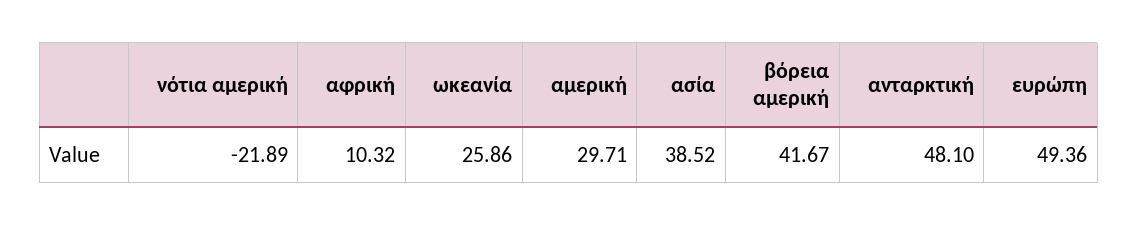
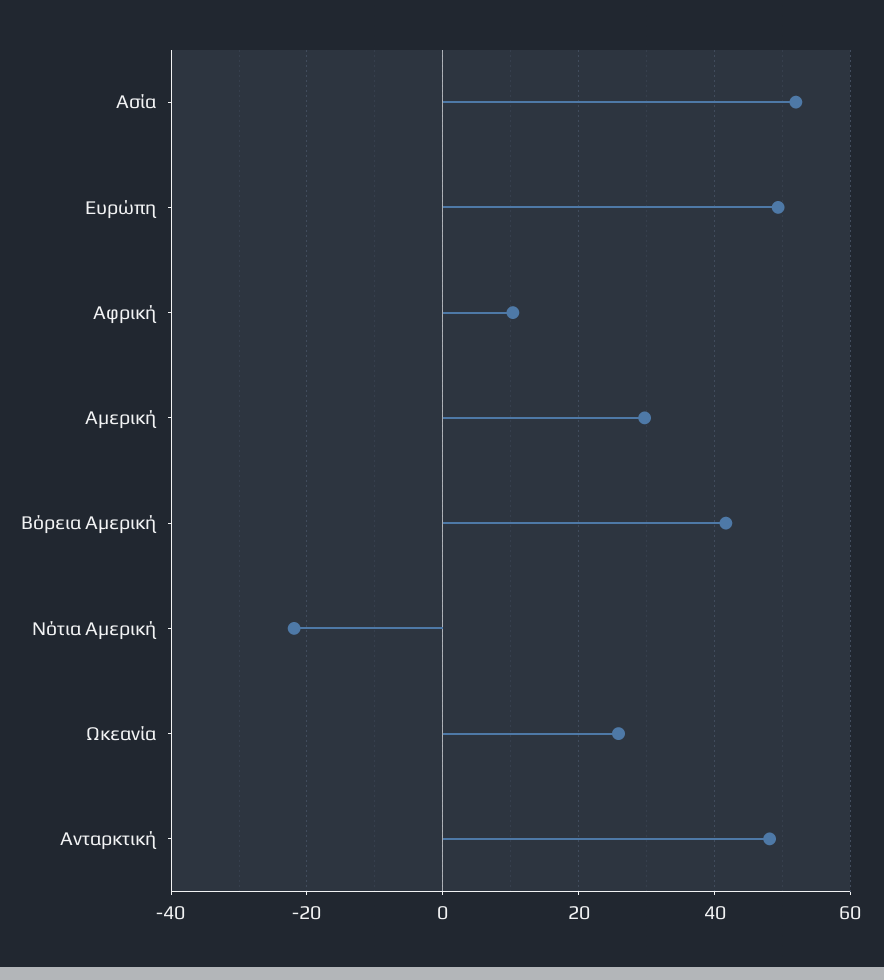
ασία: 38.52 -> 52

